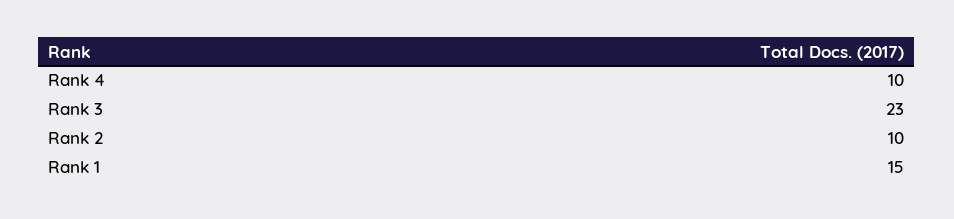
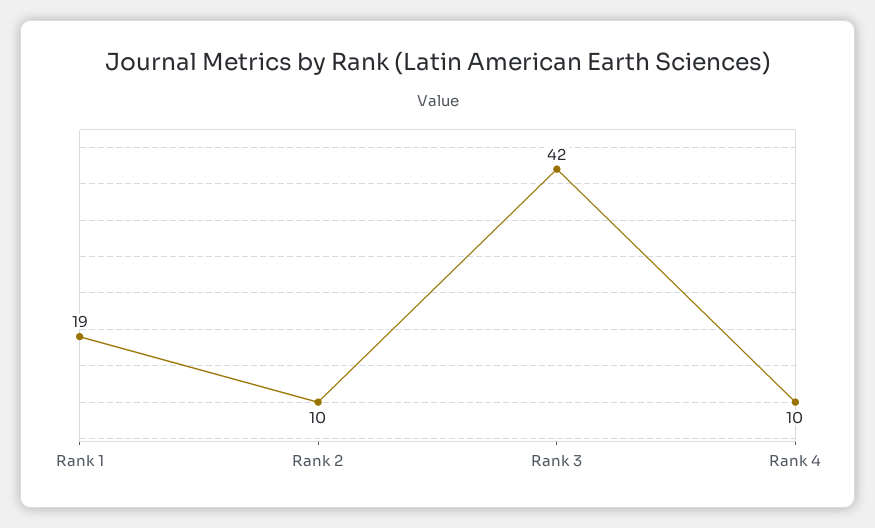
Rank 3: 23 -> 42
Rank 1: 15 -> 19

